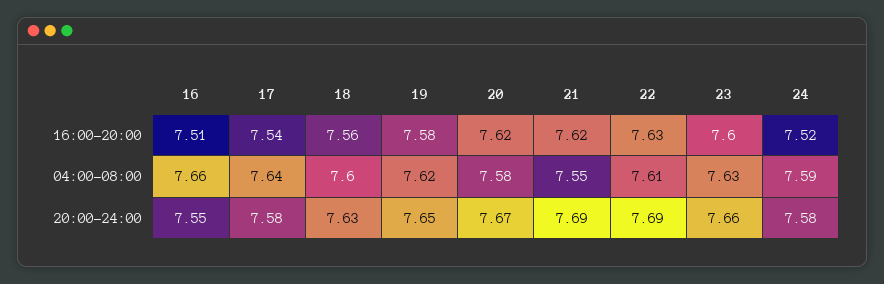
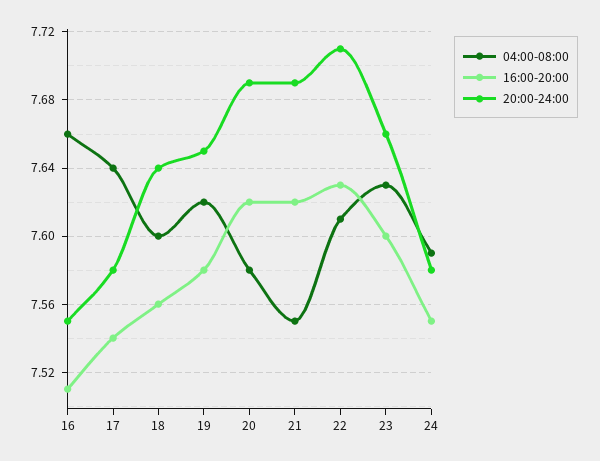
16:00-20:00, 24: 7.52 -> 7.55
20:00-24:00, 18: 7.63 -> 7.64
20:00-24:00, 20: 7.67 -> 7.69
20:00-24:00, 22: 7.69 -> 7.71

